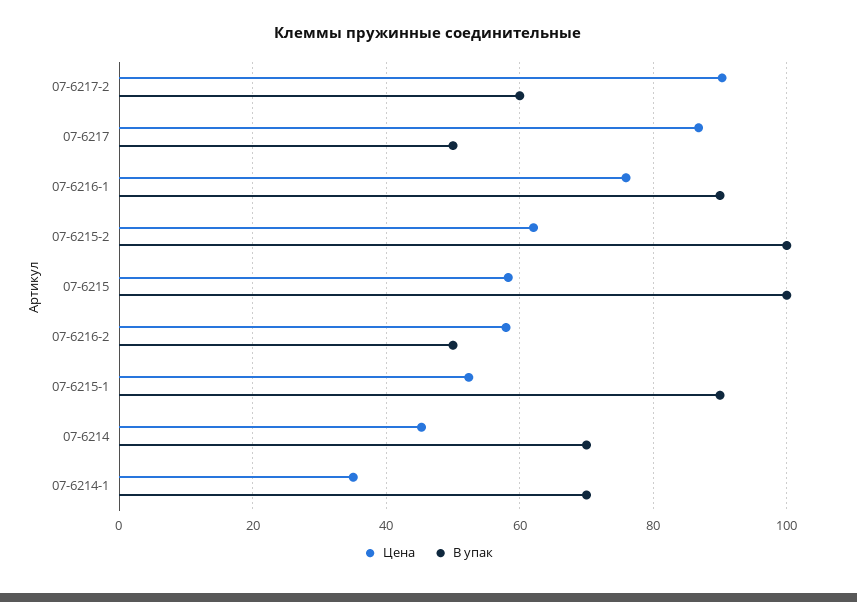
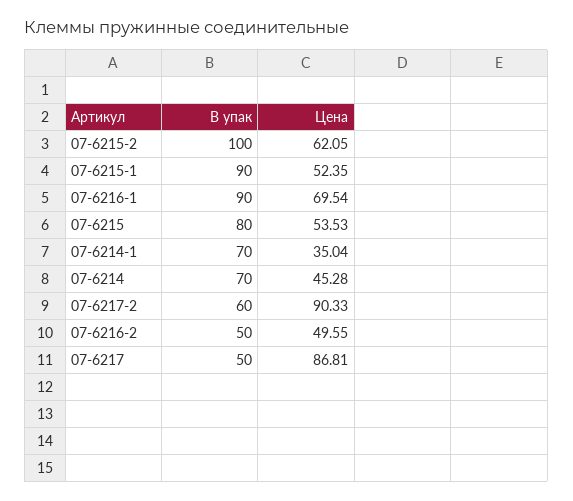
Цена, 07-6216-1: 76 -> 69.54
Цена, 07-6215: 58 -> 53.53
В упак, 07-6215: 100 -> 80
Цена, 07-6216-2: 58 -> 49.55

